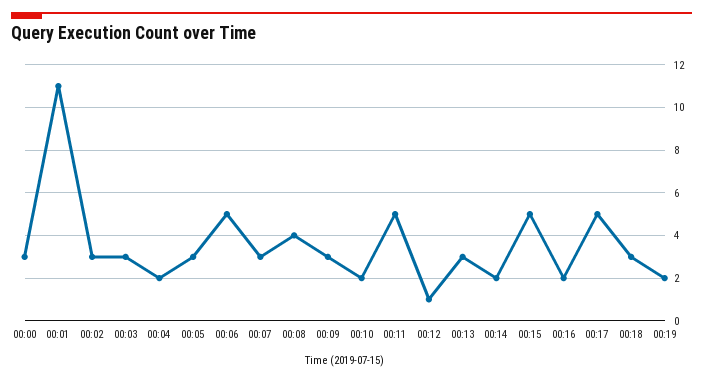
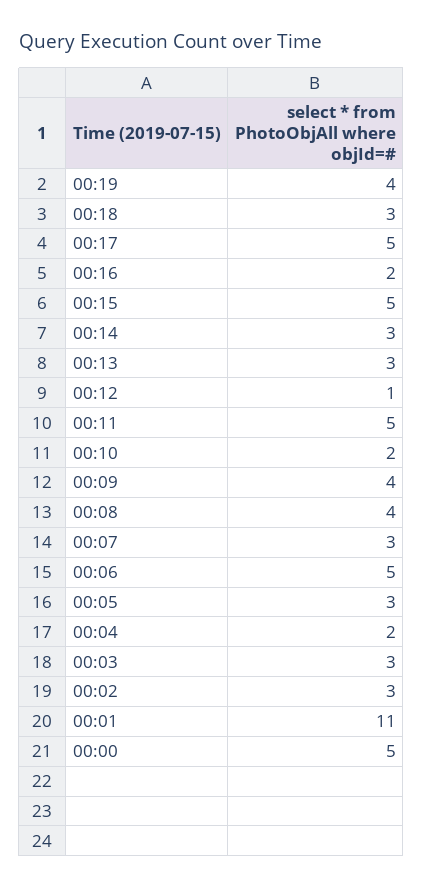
00:00: 3 -> 5
00:09: 3 -> 4
00:14: 2 -> 3
00:19: 2 -> 4

